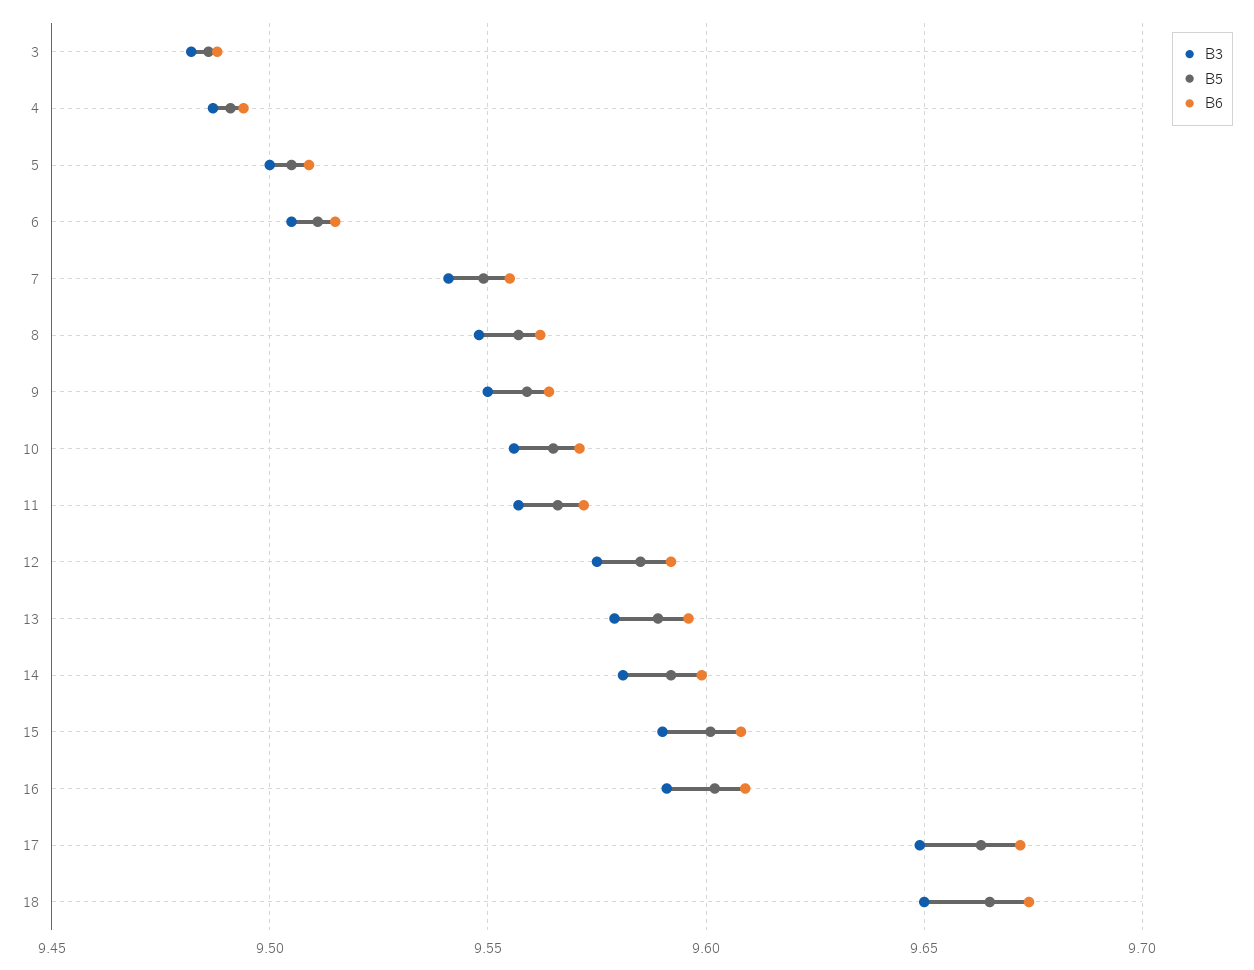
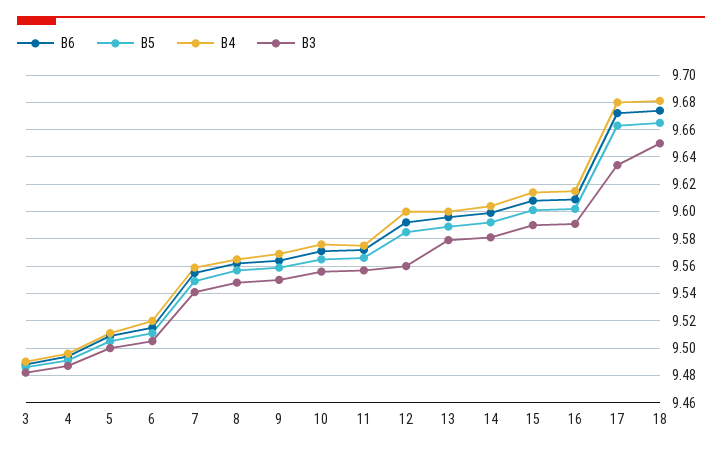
B3, 12: 9.575 -> 9.56
B3, 17: 9.65 -> 9.635
B4, 3: none -> 9.49
B4, 4: none -> 9.495
B4, 5: none -> 9.51
B4, 6: none -> 9.52
B4, 7: none -> 9.56
B4, 8: none -> 9.565
B4, 9: none -> 9.57
B4, 10: none -> 9.575
B4, 11: none -> 9.575
B4, 12: none -> 9.6
B4, 13: none -> 9.6
B4, 14: none -> 9.605
B4, 15: none -> 9.615
B4, 16: none -> 9.615
B4, 17: none -> 9.68
B4, 18: none -> 9.68

